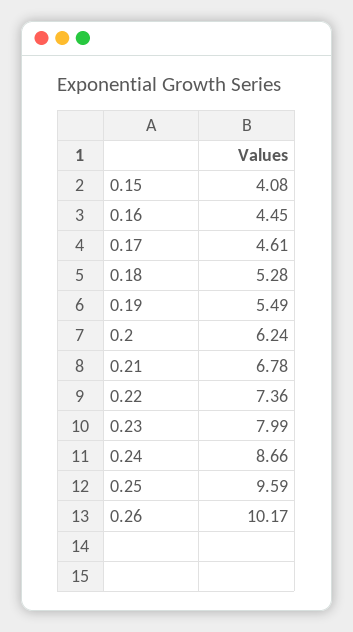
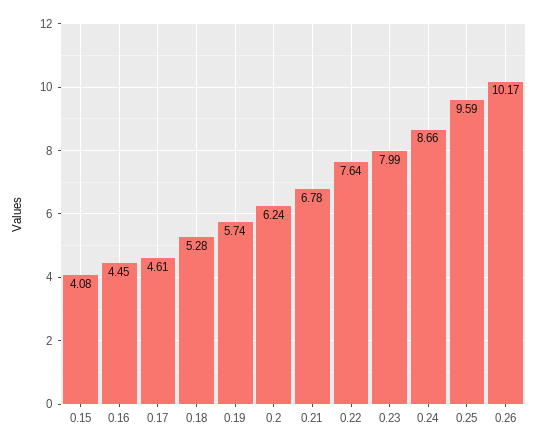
0.19: 5.49 -> 5.74
0.22: 7.36 -> 7.64

